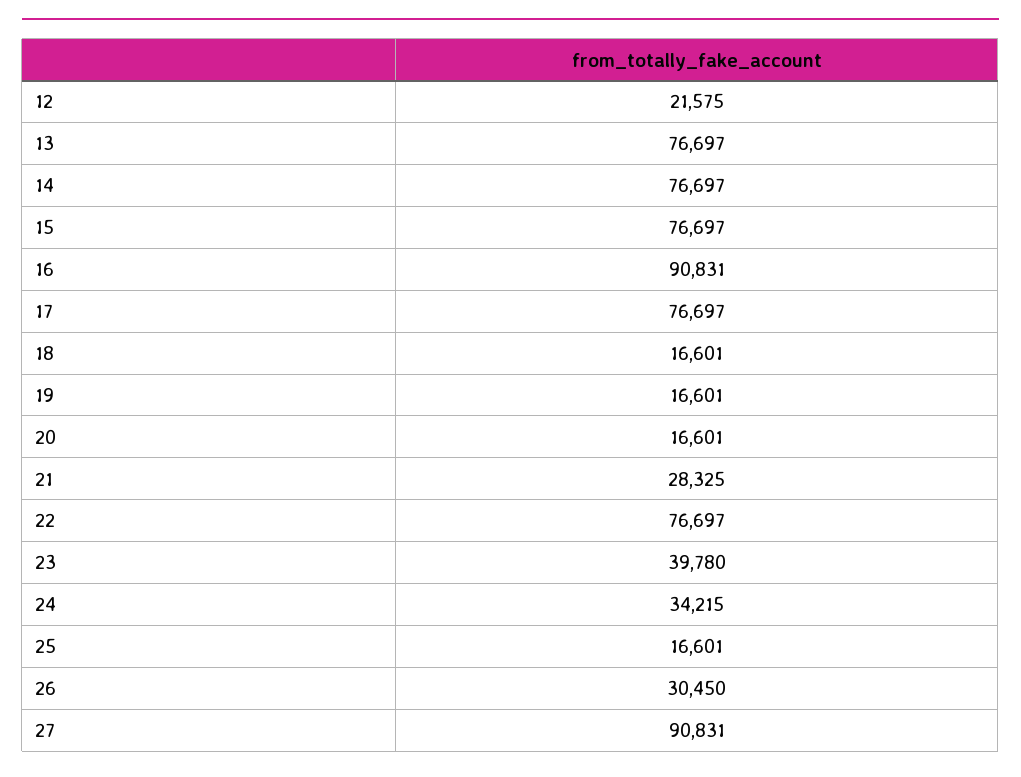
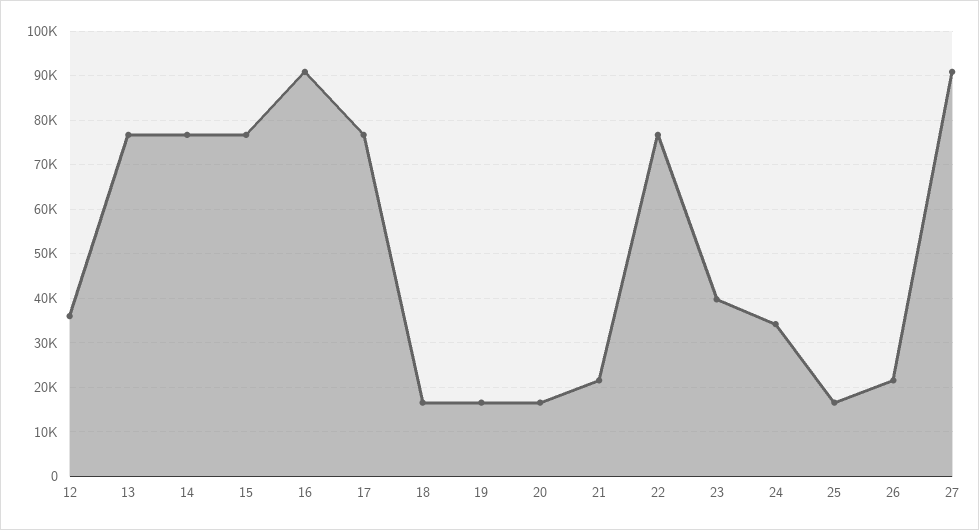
12: 21575 -> 36000
21: 28325 -> 22000
26: 30450 -> 22000

